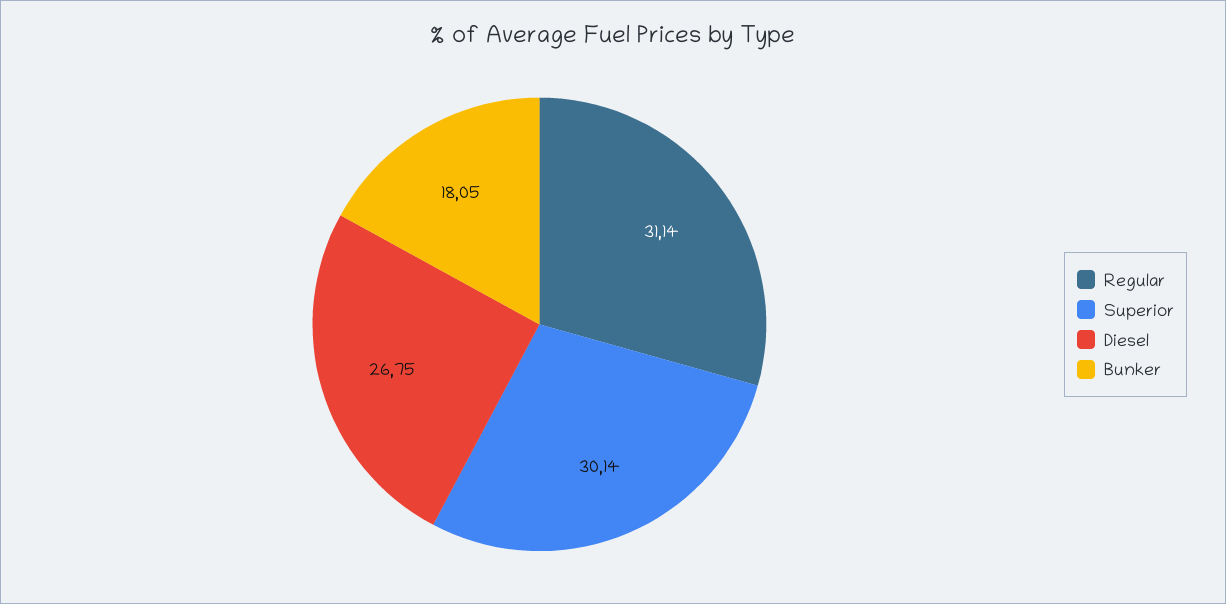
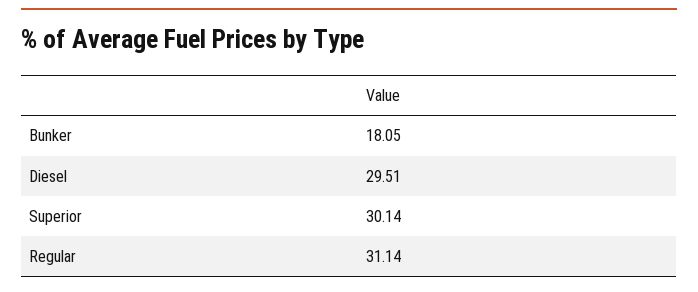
Diesel: 26.75 -> 29.51

